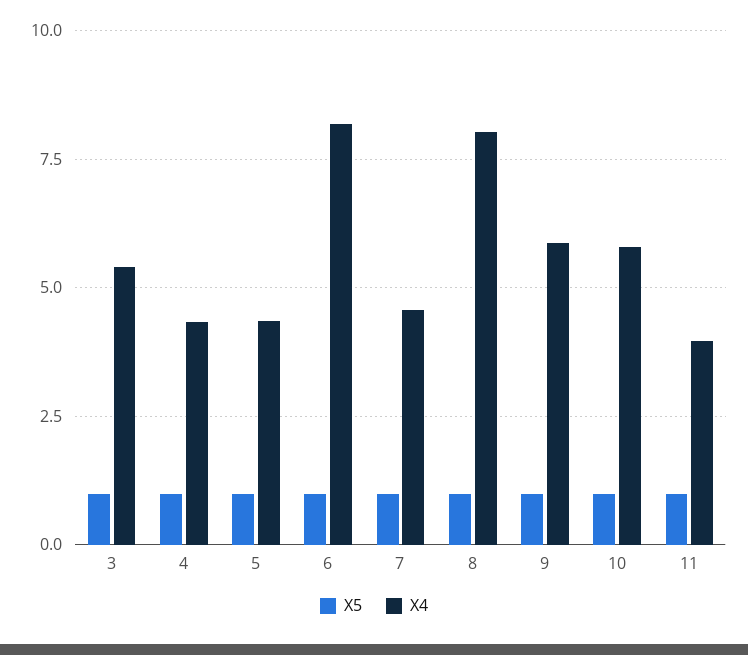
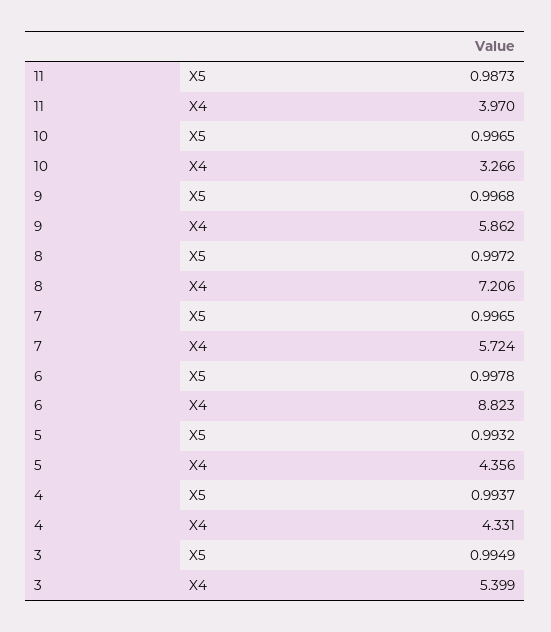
X4, 6: 8.25 -> 8.823
X4, 7: 4.5 -> 5.724
X4, 8: 8 -> 7.206
X4, 10: 5.75 -> 3.266

